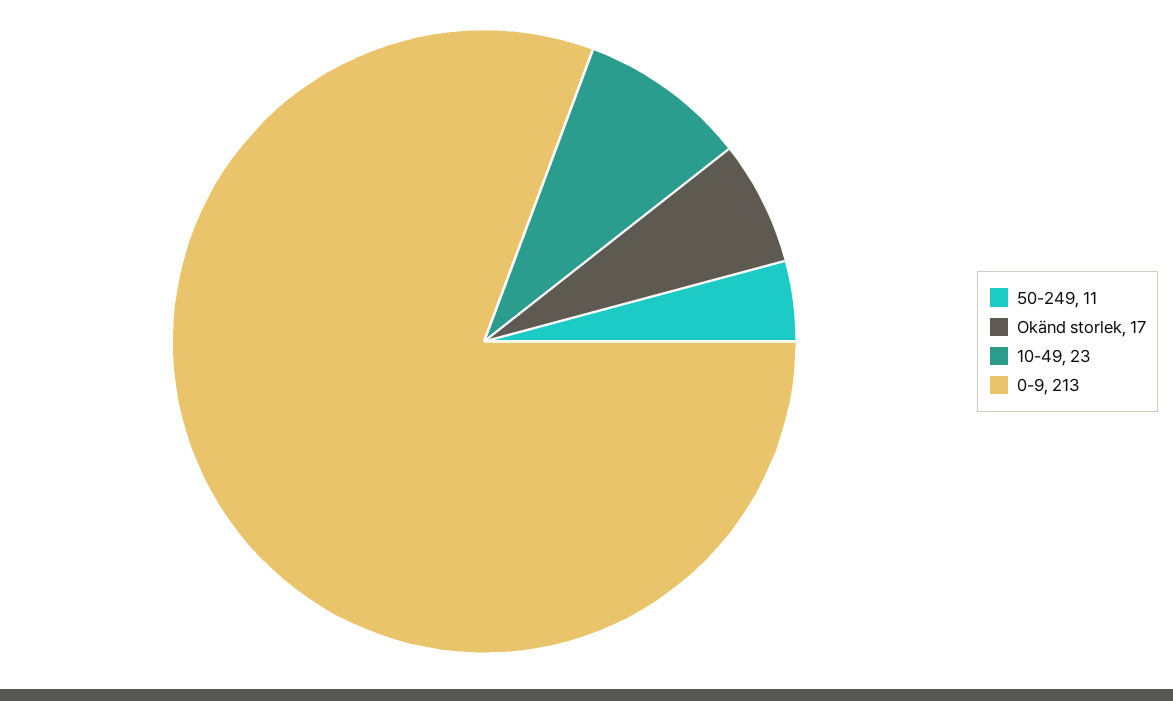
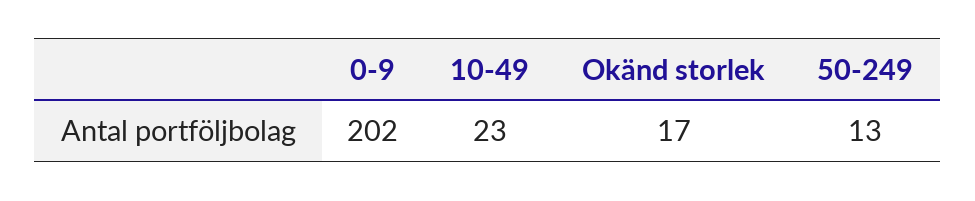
50-249: 11 -> 13
0-9: 213 -> 202

